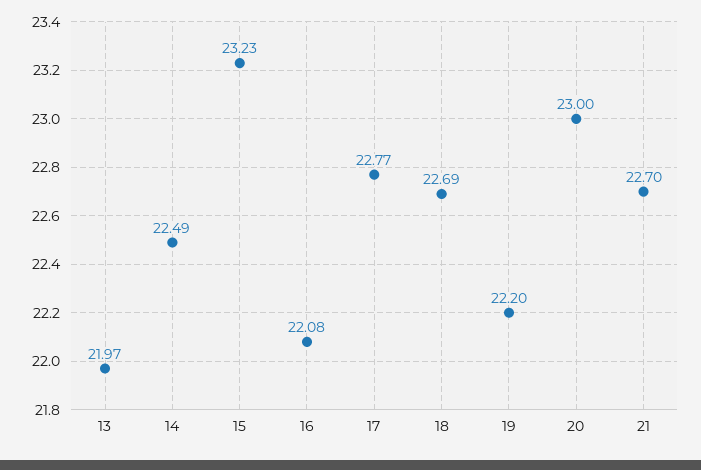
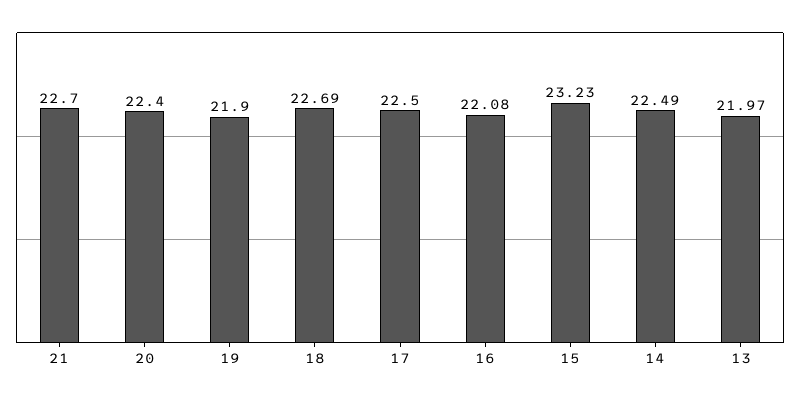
17: 22.77 -> 22.5
19: 22.2 -> 21.9
20: 23 -> 22.4

